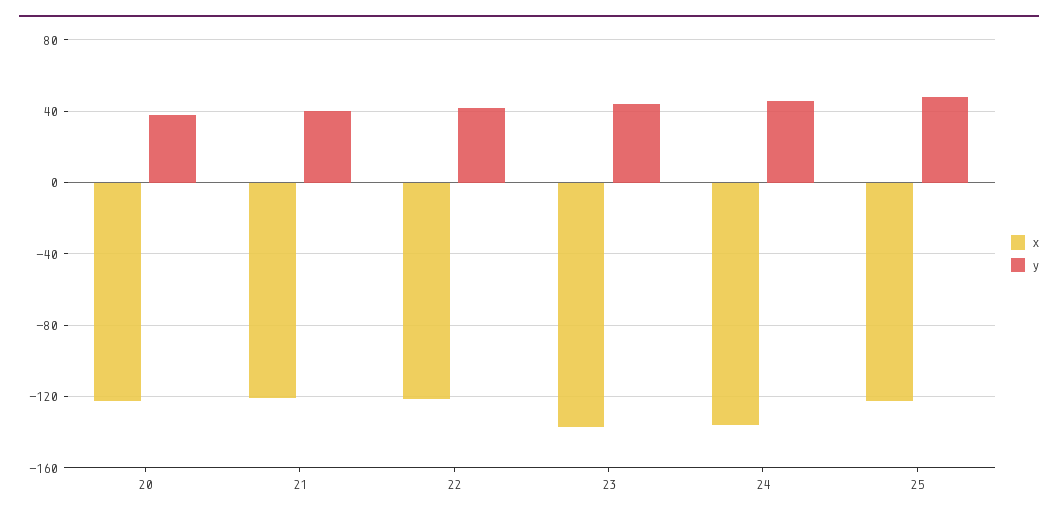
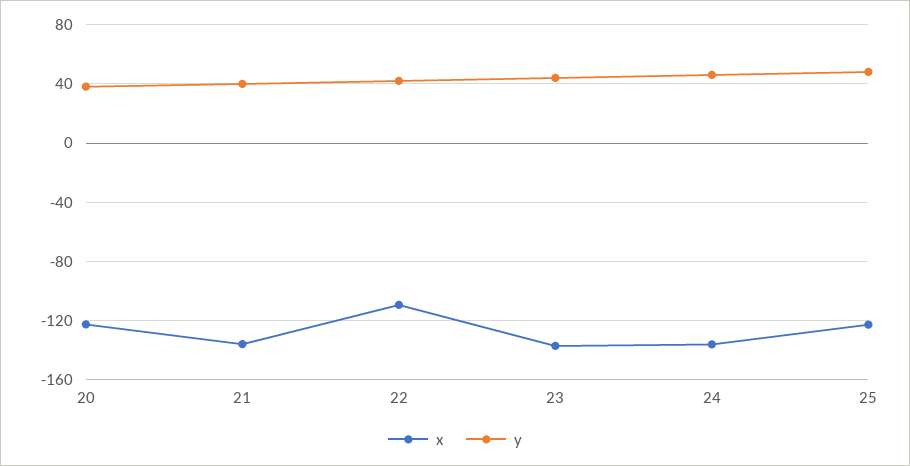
x, 21: -120 -> -135
x, 22: -120 -> -110

